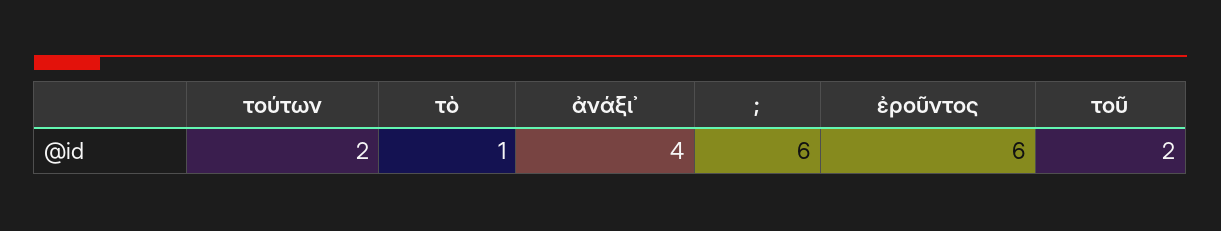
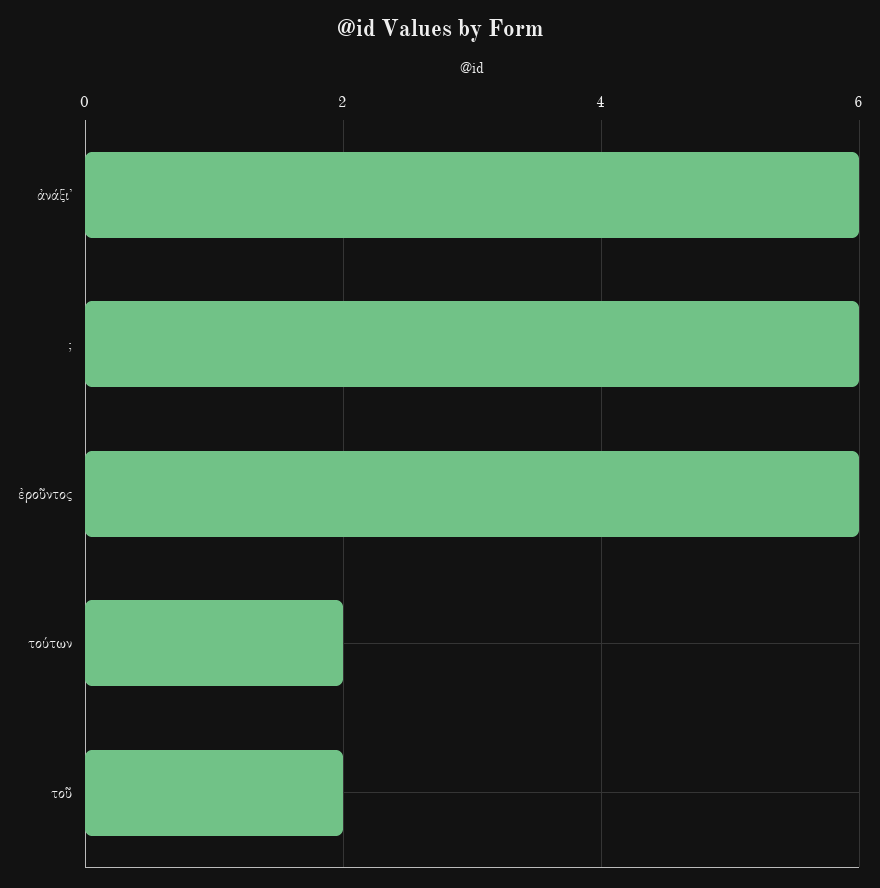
τὸ: 1 -> none
ἀνάξι᾽: 4 -> 6

